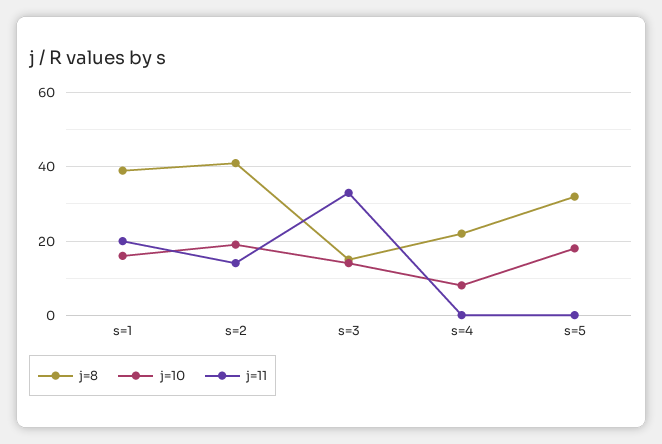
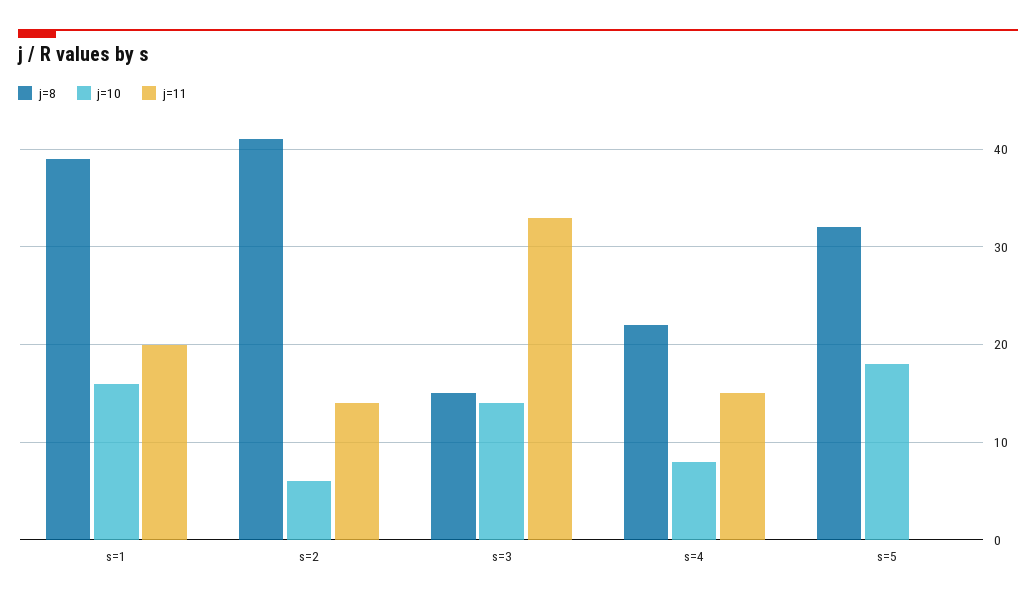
j=10, s=2: 20 -> 6
j=11, s=4: 0 -> 15

